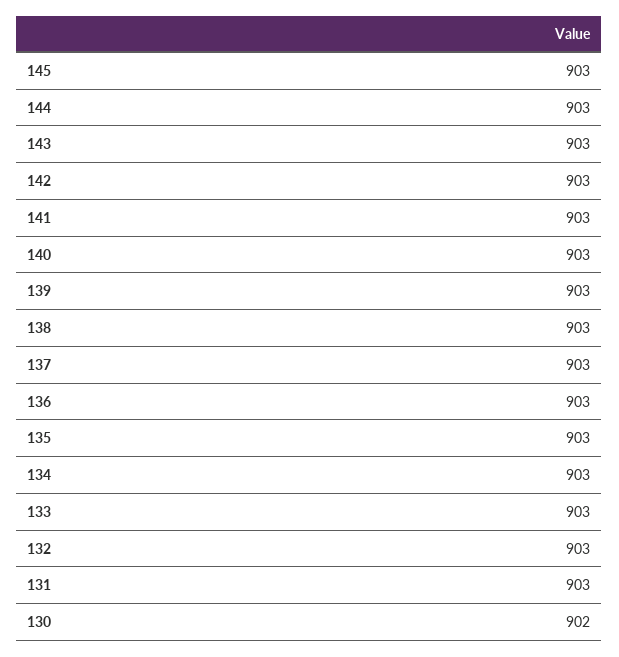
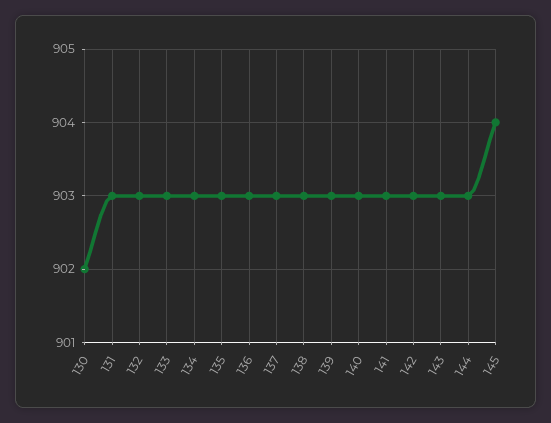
145: 903 -> 904

